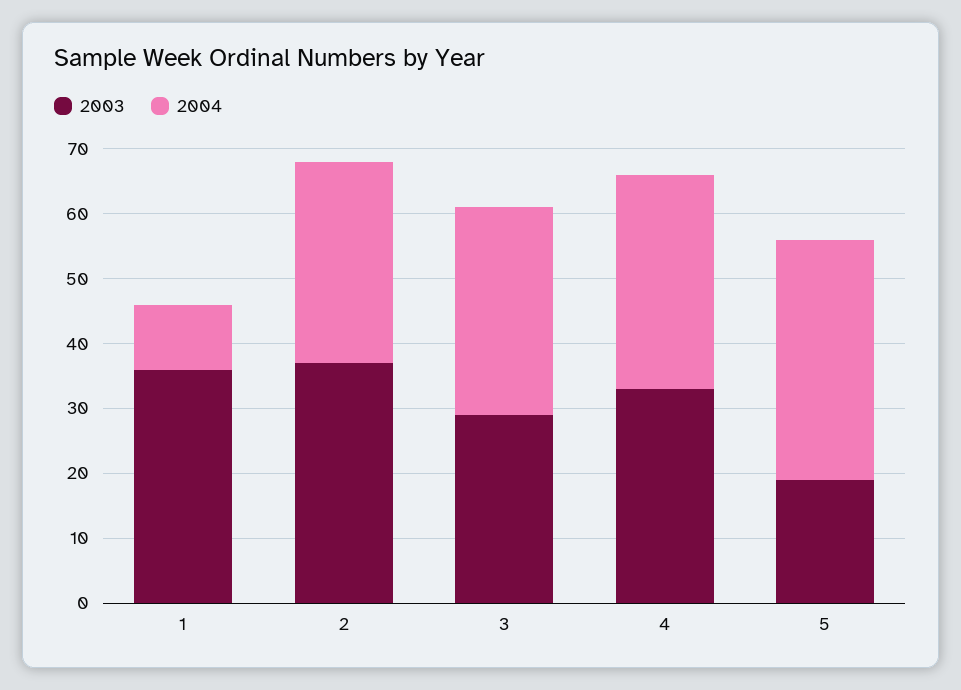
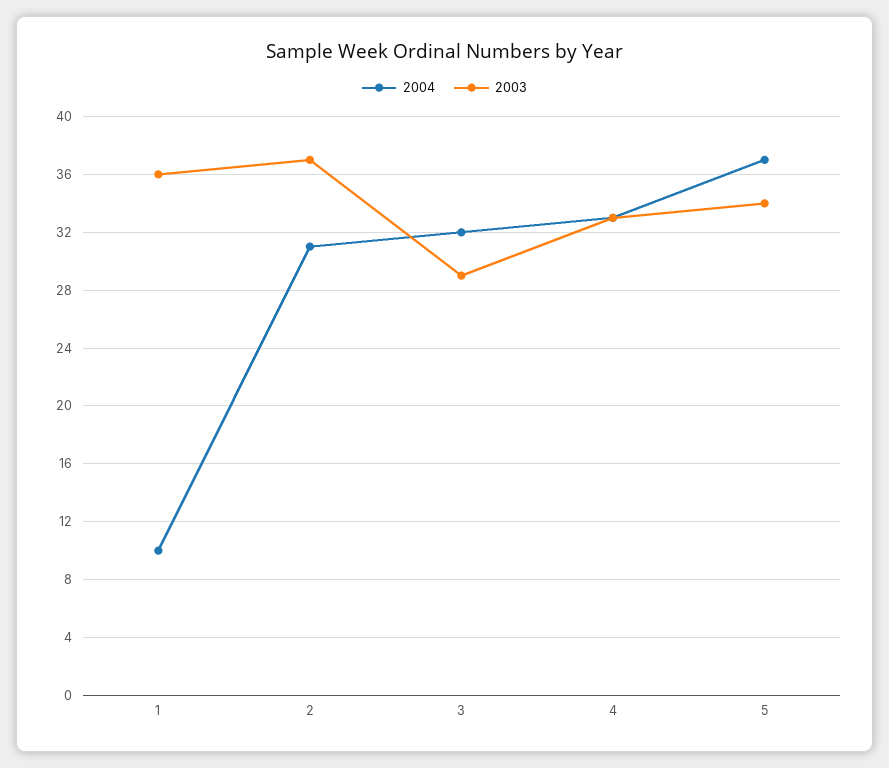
2003, 5: 20 -> 34

